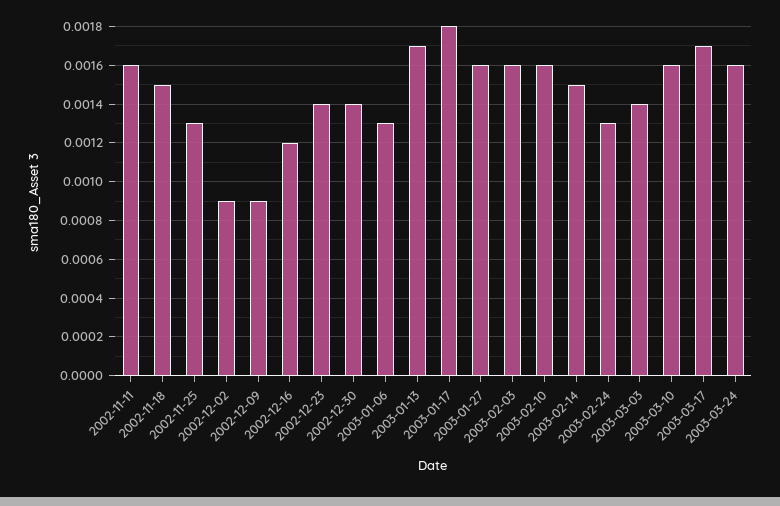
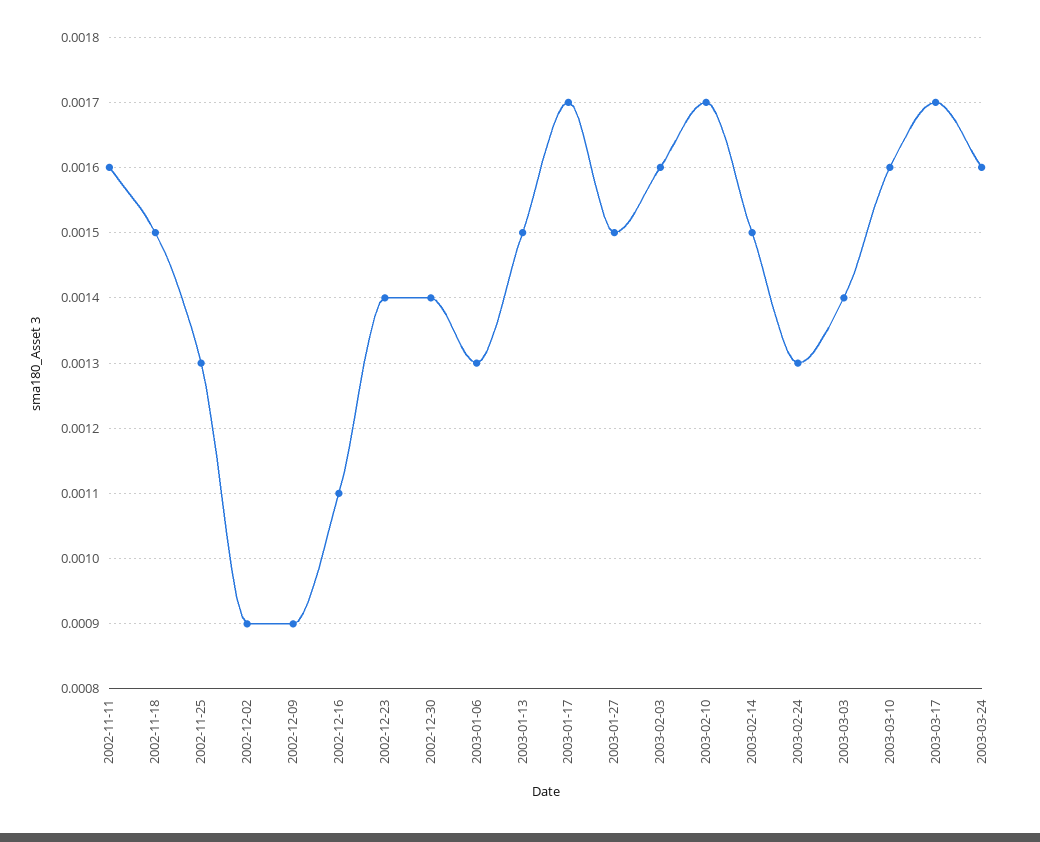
2002-12-16: 0.0012 -> 0.0011
2003-01-13: 0.0017 -> 0.0015
2003-01-17: 0.0018 -> 0.0017
2003-01-27: 0.0016 -> 0.0015
2003-02-10: 0.0016 -> 0.0017

